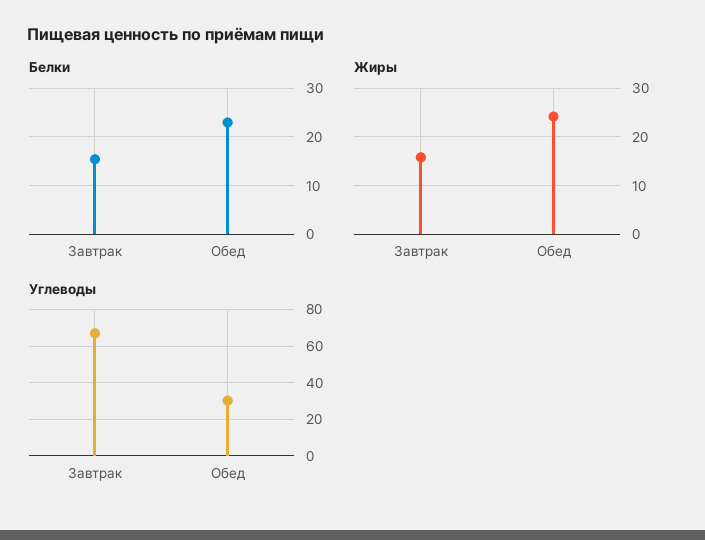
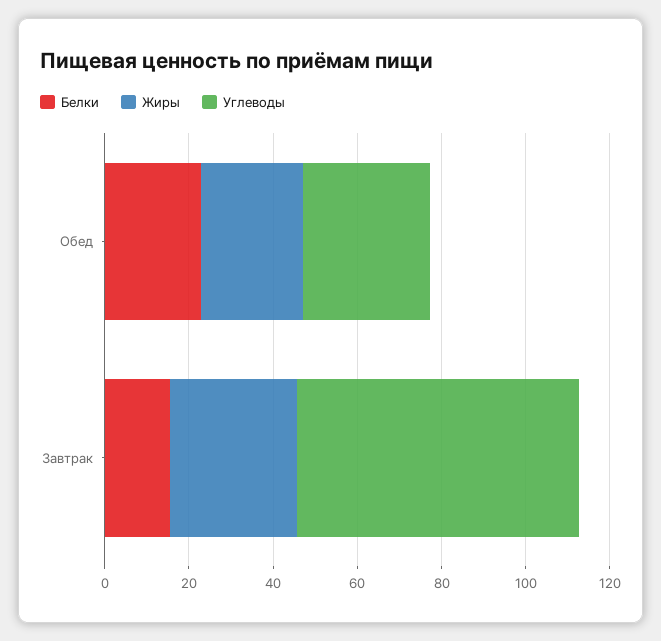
Жиры, Завтрак: 16 -> 30

